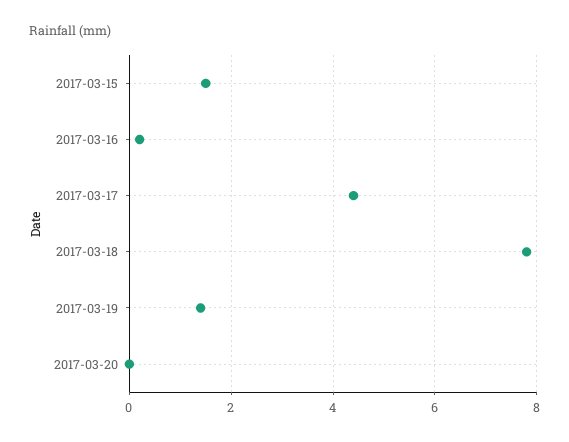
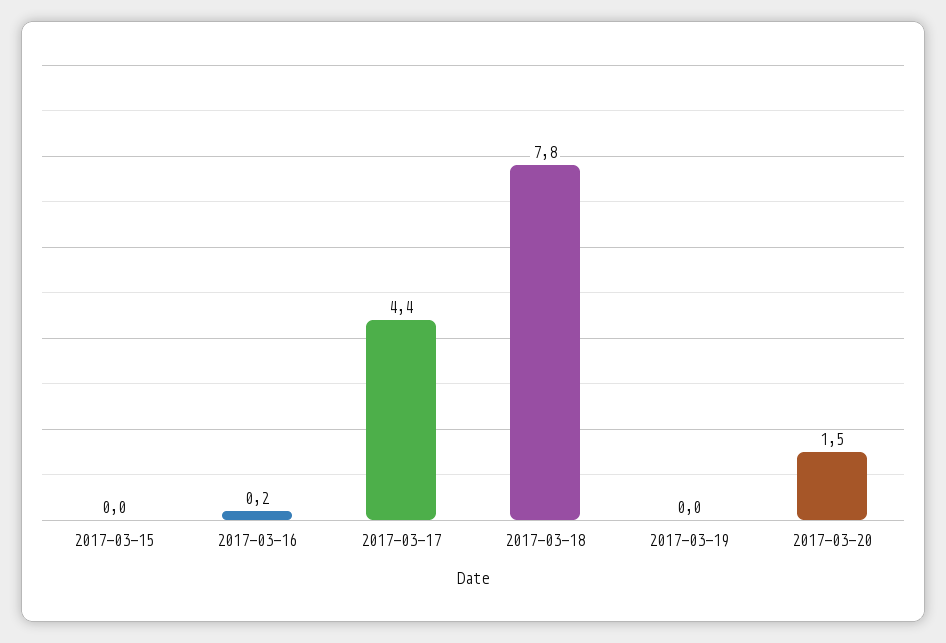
2017-03-15: 1.5 -> 0
2017-03-19: 1.5 -> 0
2017-03-20: 0 -> 1.5

